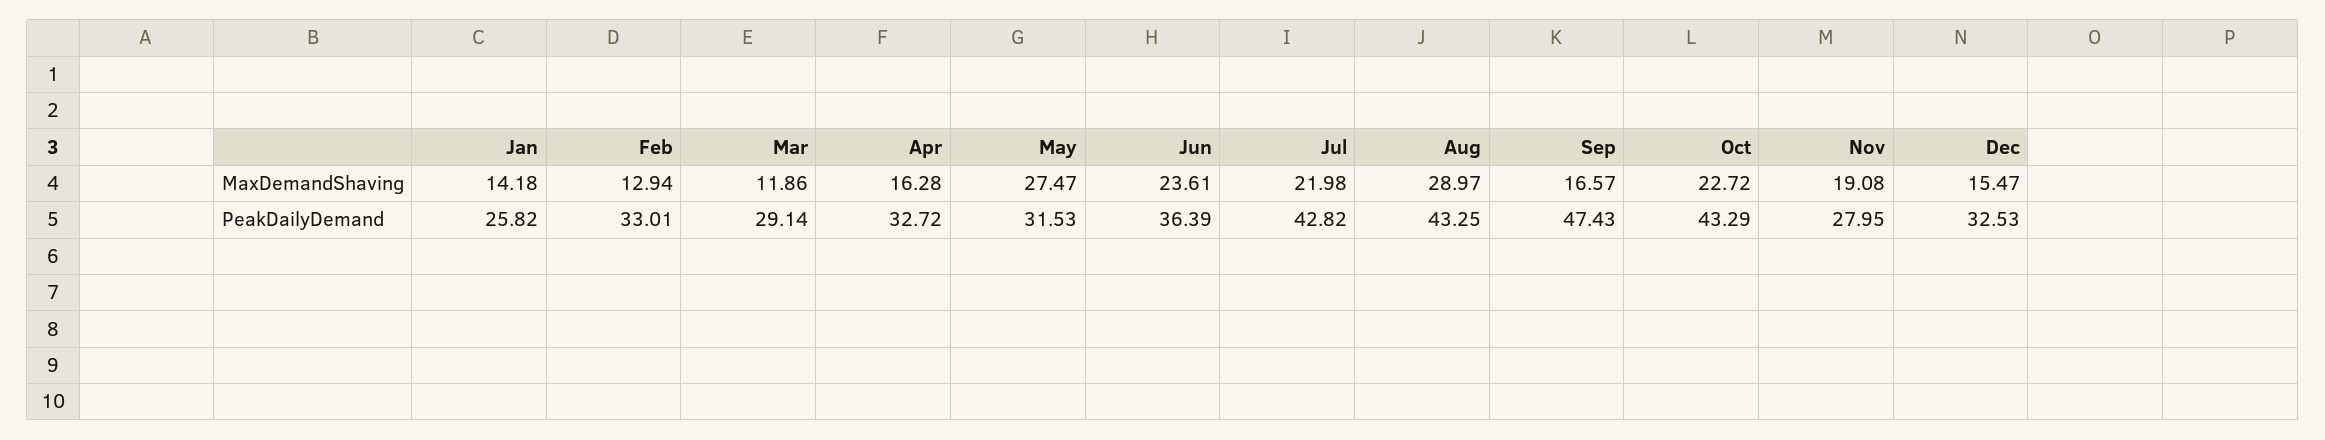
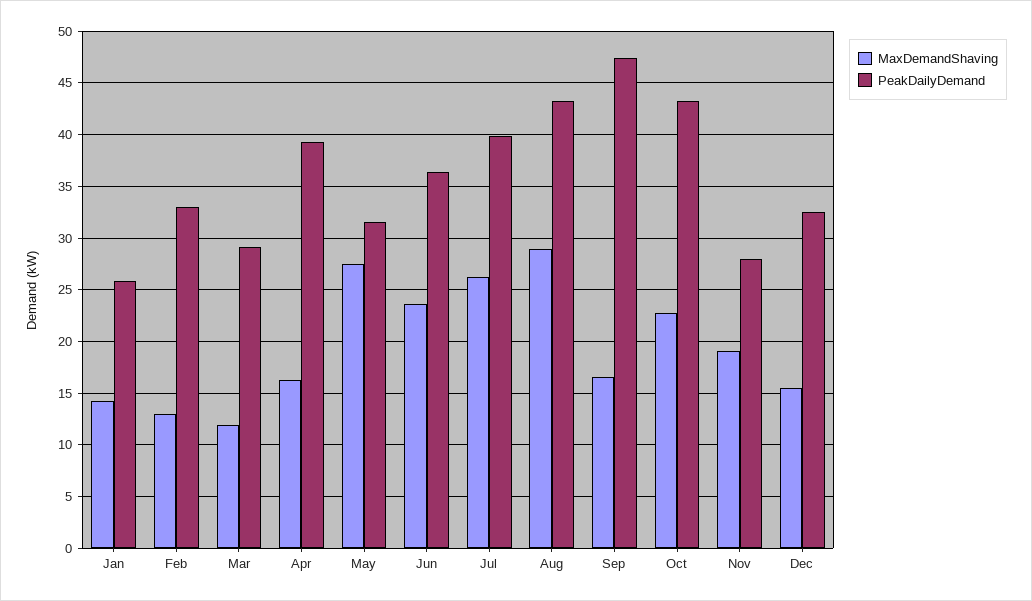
MaxDemandShaving, Jul: 21.98 -> 26
PeakDailyDemand, Apr: 32.72 -> 39
PeakDailyDemand, Jul: 42.82 -> 40

